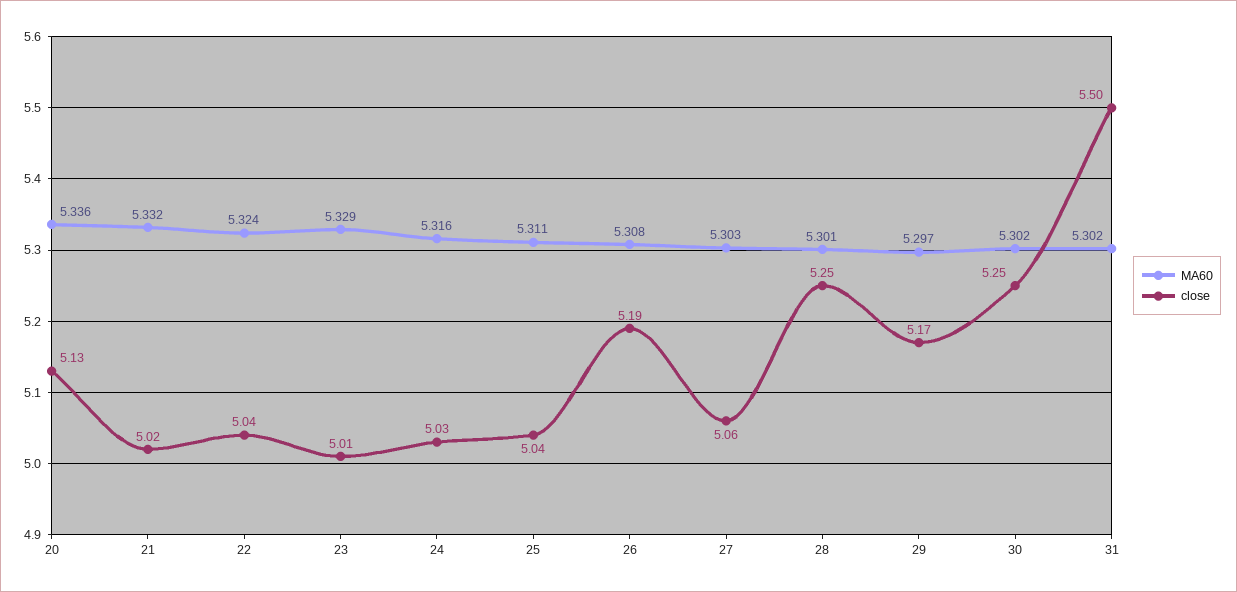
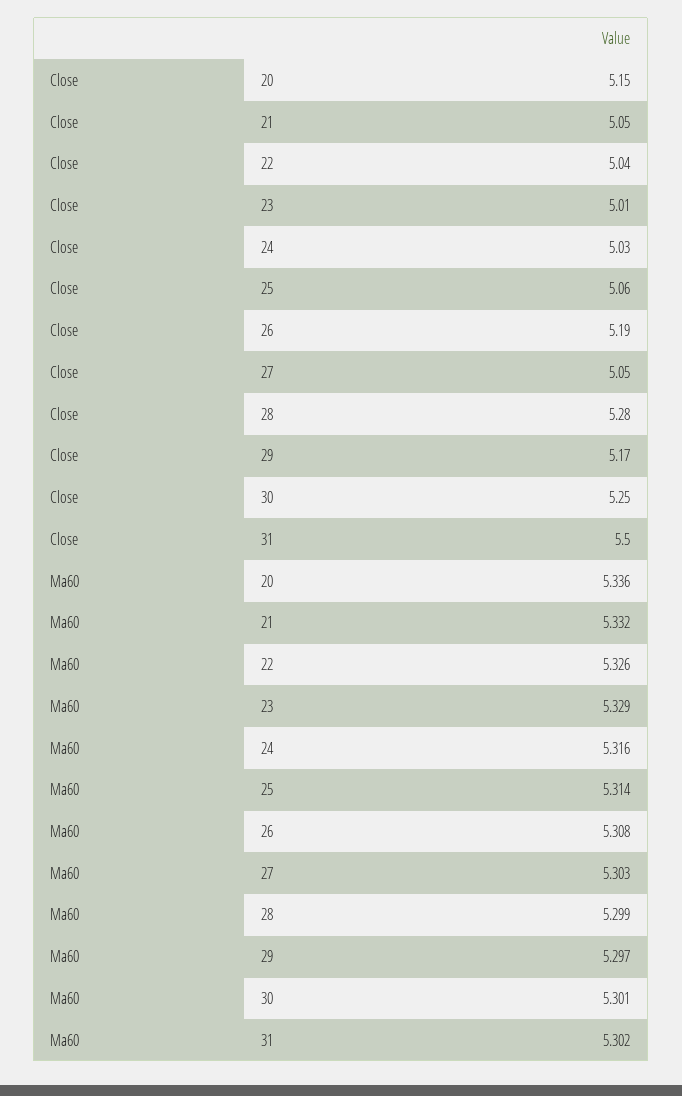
close, 20: 5.13 -> 5.15
close, 21: 5.02 -> 5.05
MA60, 22: 5.324 -> 5.326
MA60, 25: 5.311 -> 5.314
close, 25: 5.04 -> 5.06
close, 27: 5.06 -> 5.05
MA60, 28: 5.301 -> 5.299
close, 28: 5.25 -> 5.28
MA60, 30: 5.302 -> 5.301

